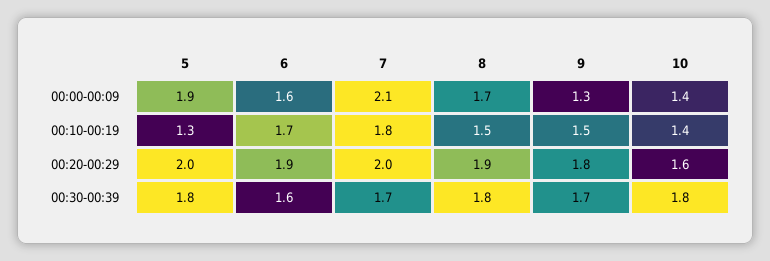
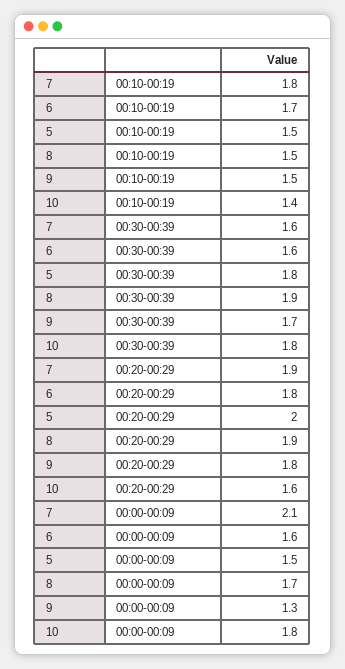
5, 00:00-00:09: 1.9 -> 1.5
10, 00:00-00:09: 1.4 -> 1.8
5, 00:10-00:19: 1.3 -> 1.5
6, 00:20-00:29: 1.9 -> 1.8
7, 00:20-00:29: 2 -> 1.9
7, 00:30-00:39: 1.7 -> 1.6
8, 00:30-00:39: 1.8 -> 1.9

